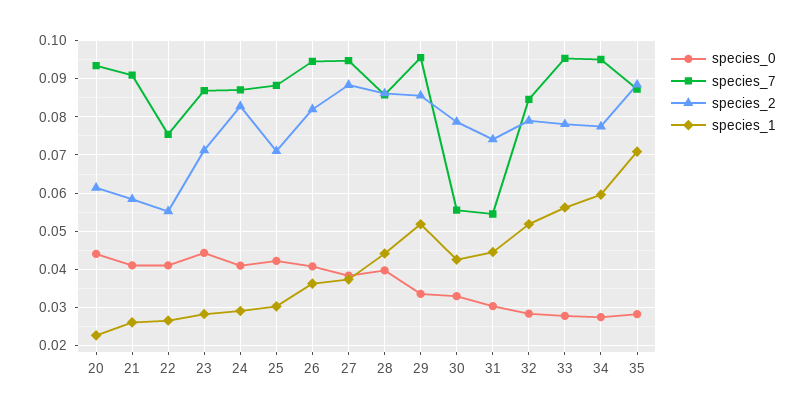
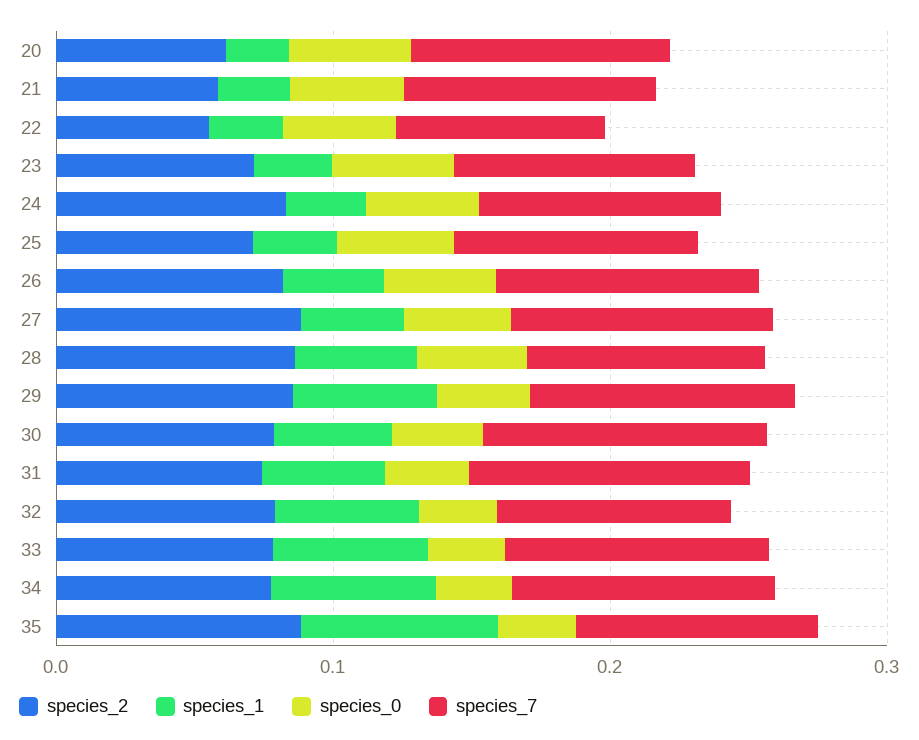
species_7, 30: 0.056 -> 0.1
species_7, 31: 0.054 -> 0.1

